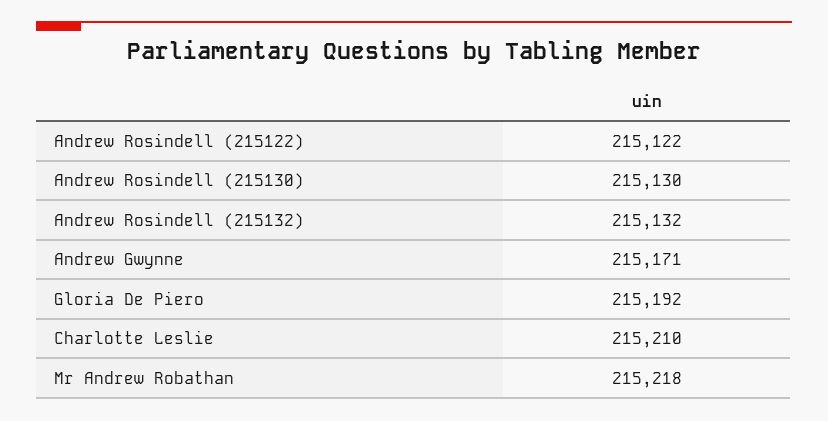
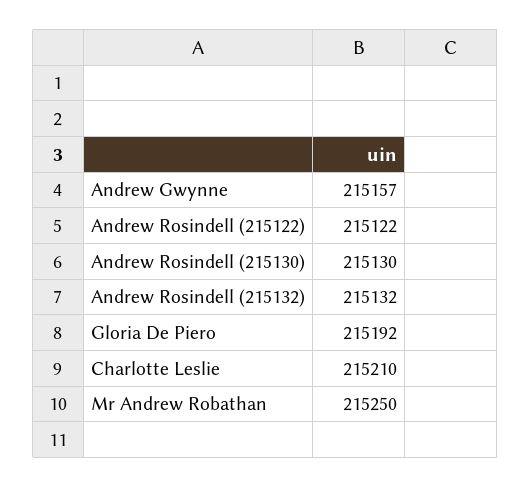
Andrew Gwynne: 215171 -> 215157
Mr Andrew Robathan: 215218 -> 215250

